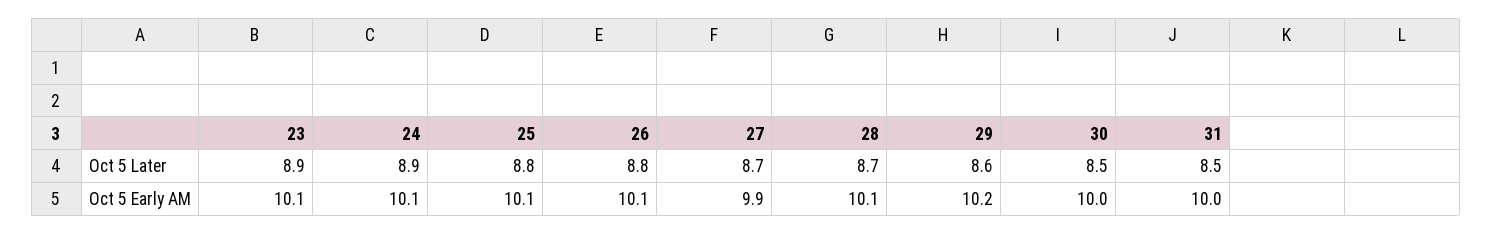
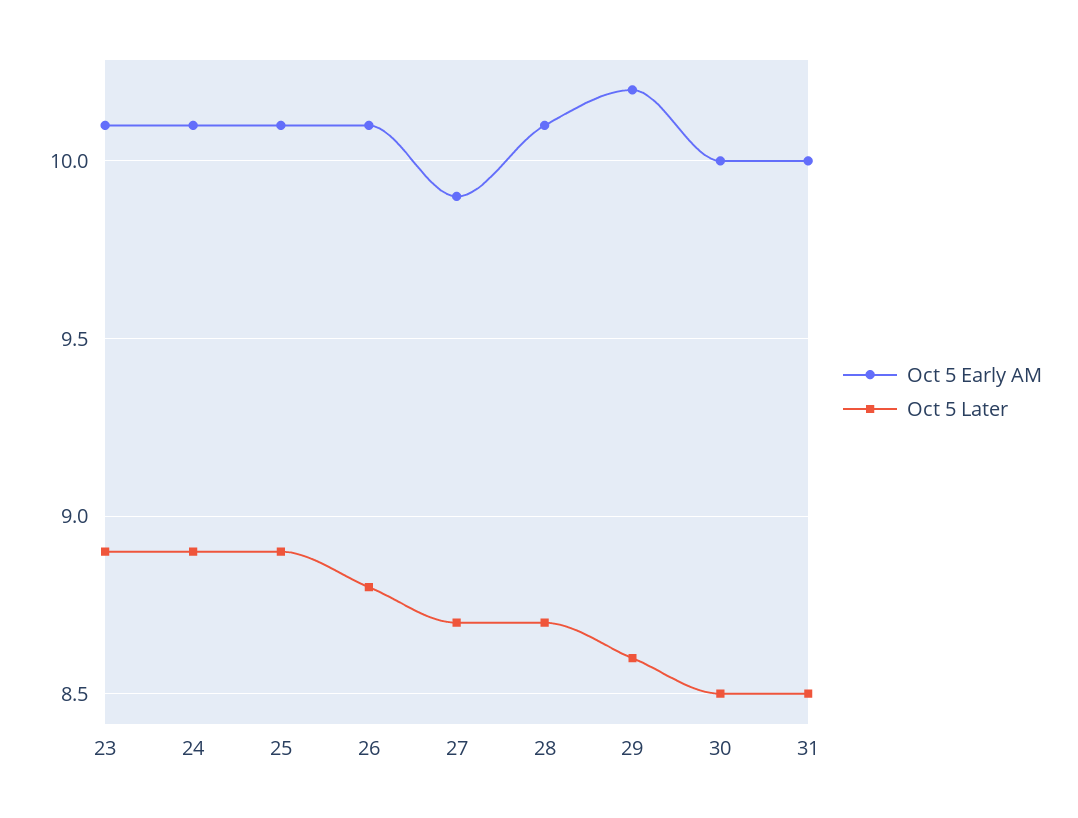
Oct 5 Later, 25: 8.8 -> 8.9

